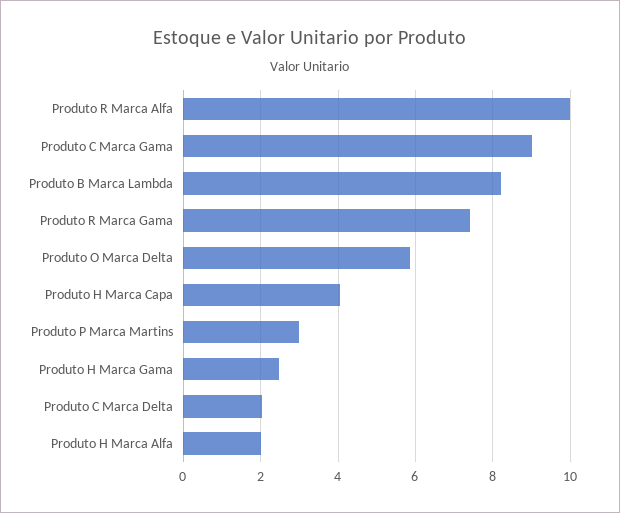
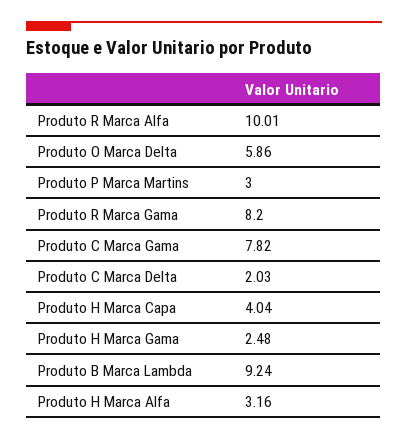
Produto C Marca Gama: 9 -> 7.82
Produto B Marca Lambda: 8.2 -> 9.24
Produto R Marca Gama: 7.4 -> 8.2
Produto H Marca Alfa: 2 -> 3.16

